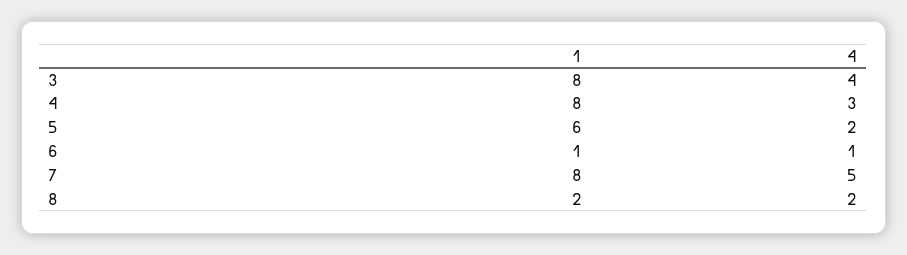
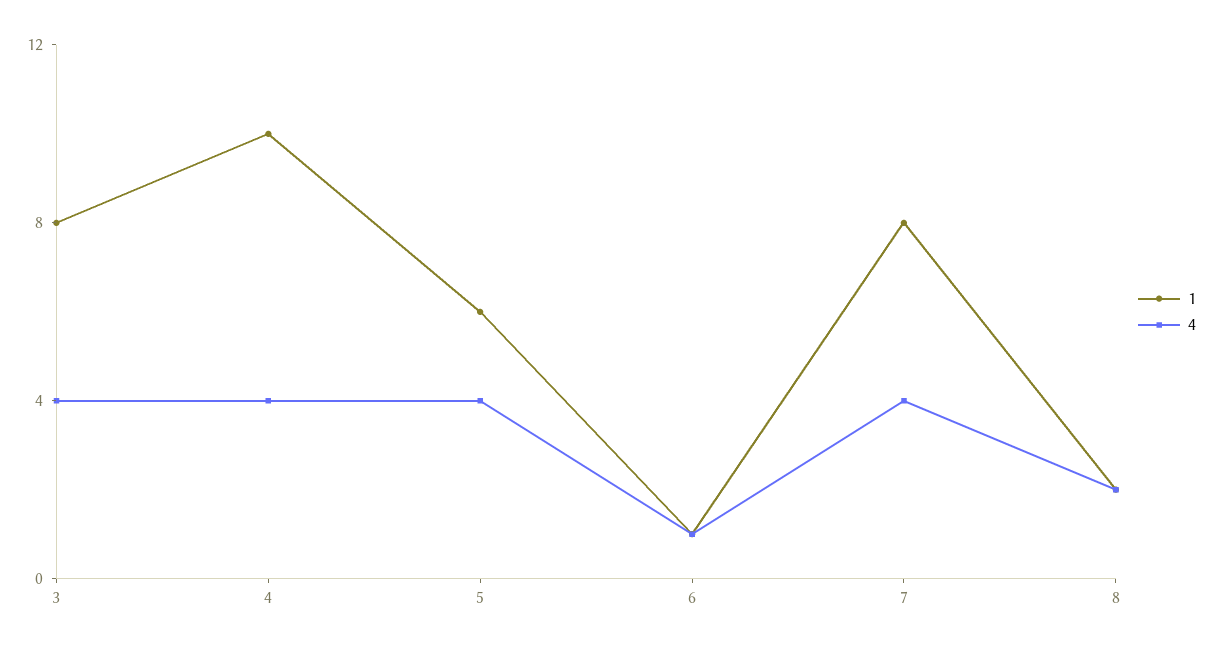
1, 4: 8 -> 10
4, 4: 3 -> 4
4, 5: 2 -> 4
4, 7: 5 -> 4

